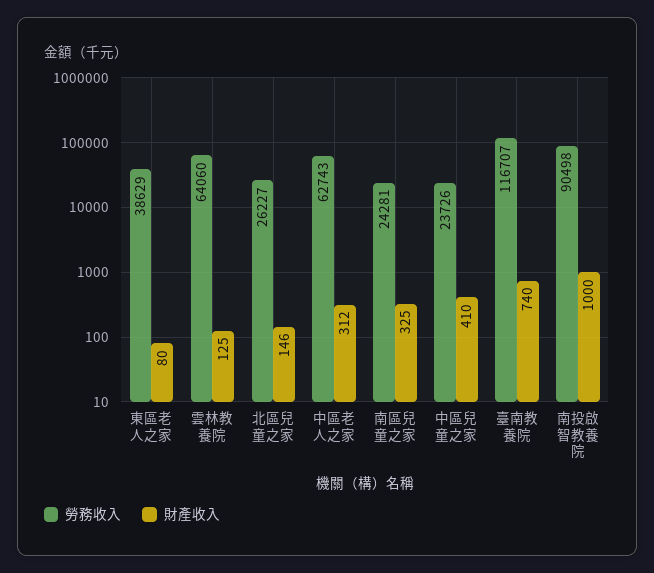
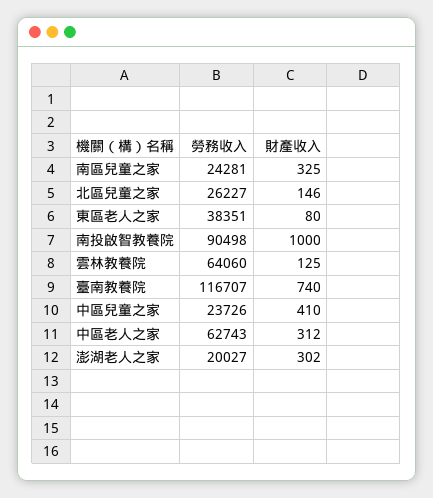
勞務收入, 東區老人之家: 38629 -> 38351
勞務收入, 澎湖老人之家: none -> 20027
財產收入, 澎湖老人之家: none -> 302

